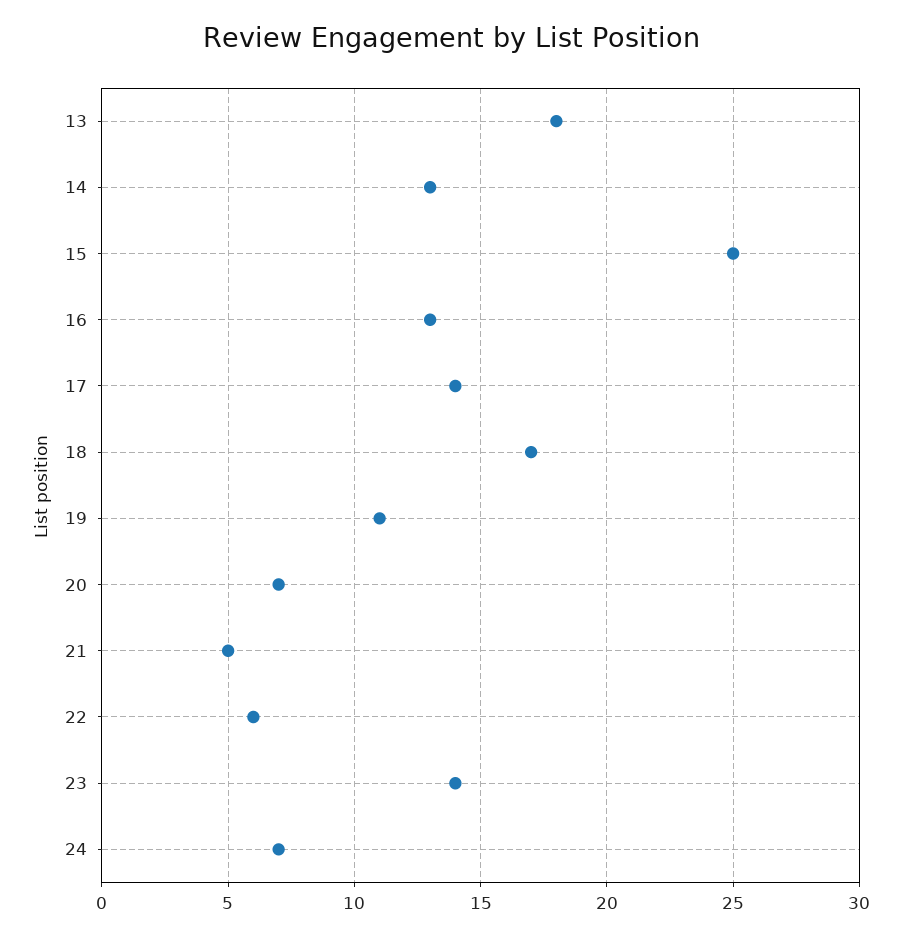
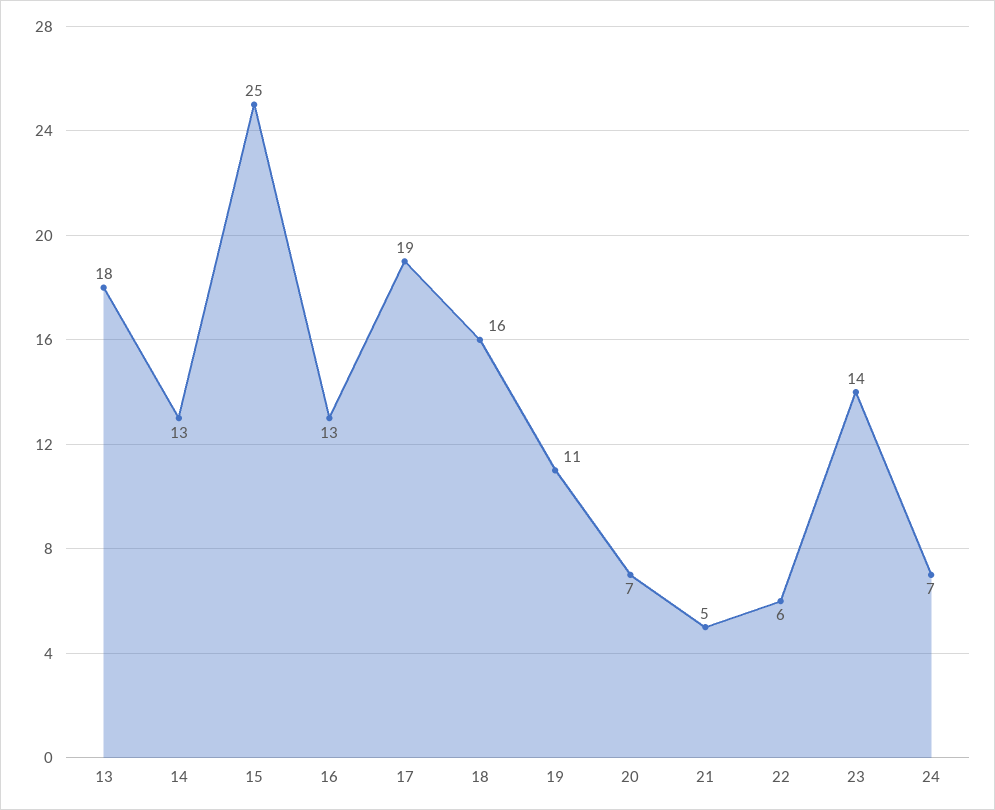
17: 14 -> 19
18: 17 -> 16

